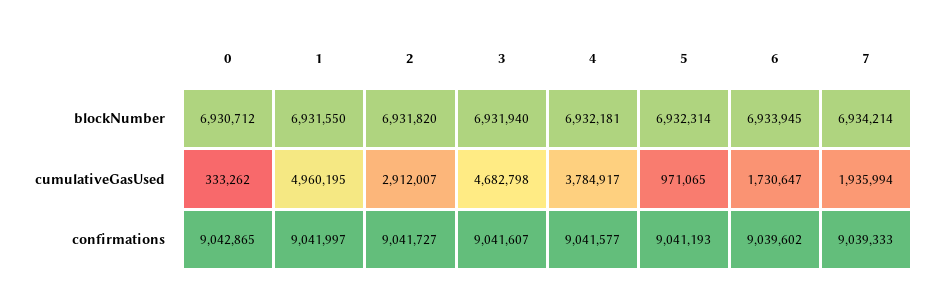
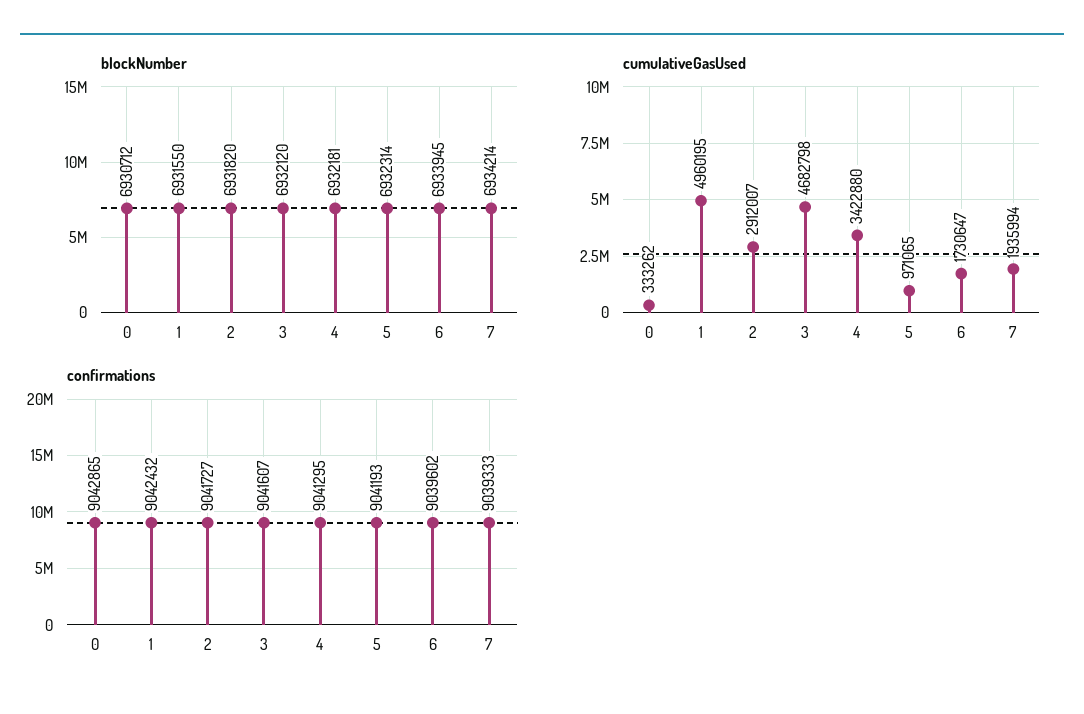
blockNumber, 3: 6931940 -> 6932120
cumulativeGasUsed, 4: 3784917 -> 3422880
confirmations, 1: 9041997 -> 9042432
confirmations, 4: 9041577 -> 9041295

